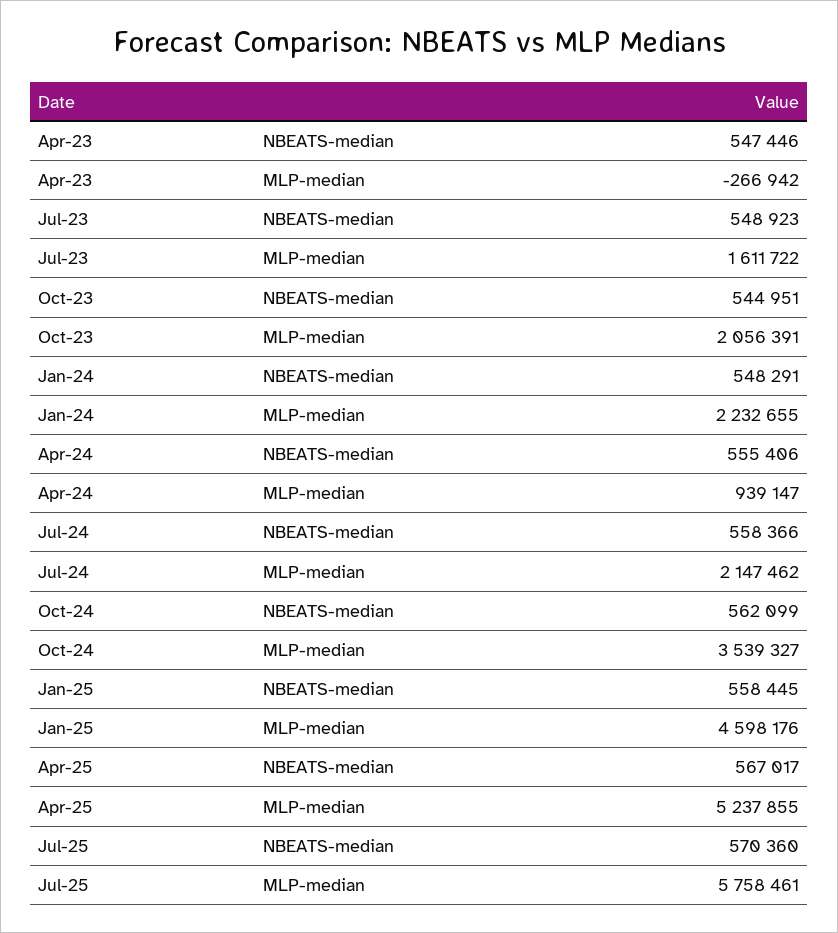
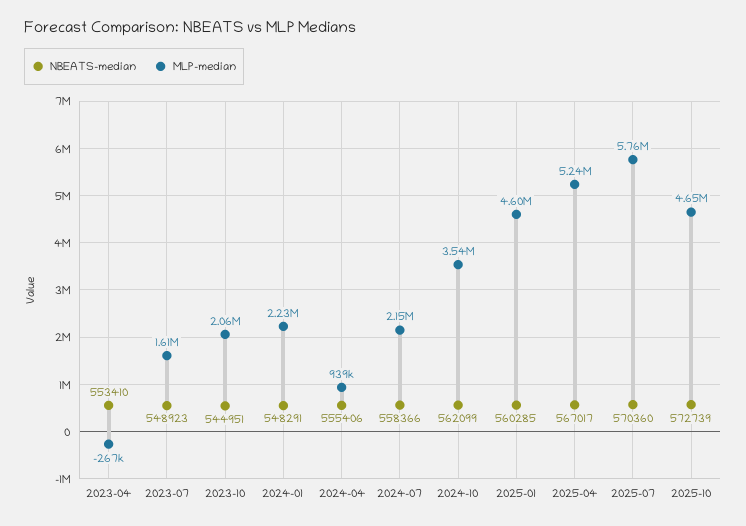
NBEATS-median, Apr-23: 547446 -> 553410
NBEATS-median, Jan-25: 558445 -> 560285
NBEATS-median, 2025-10: none -> 572739
MLP-median, 2025-10: none -> 4650000

